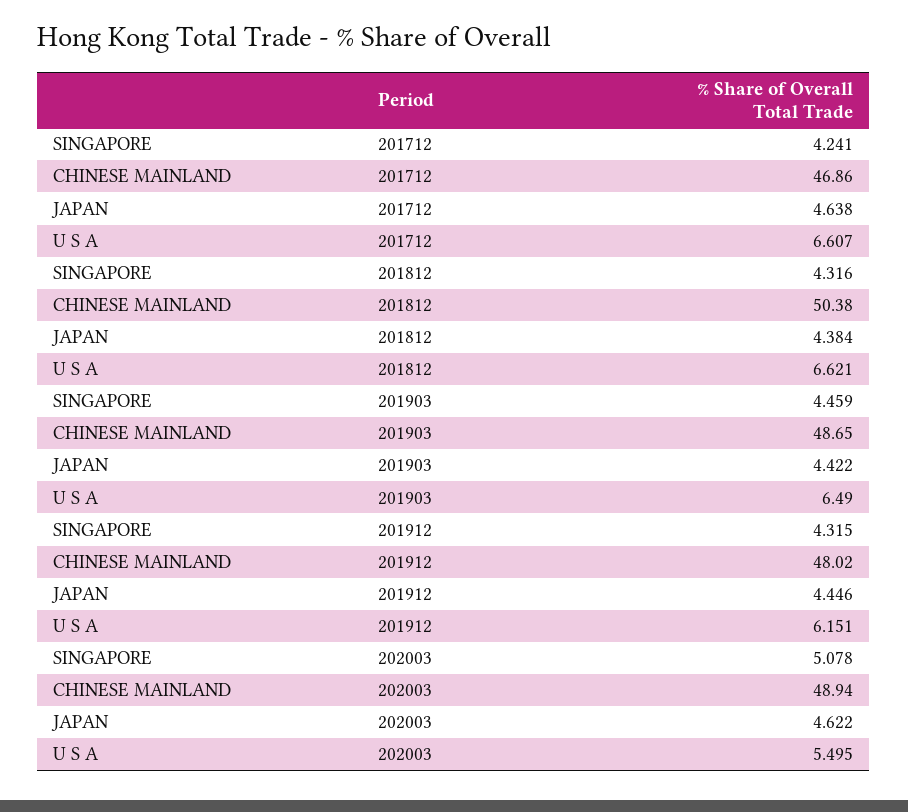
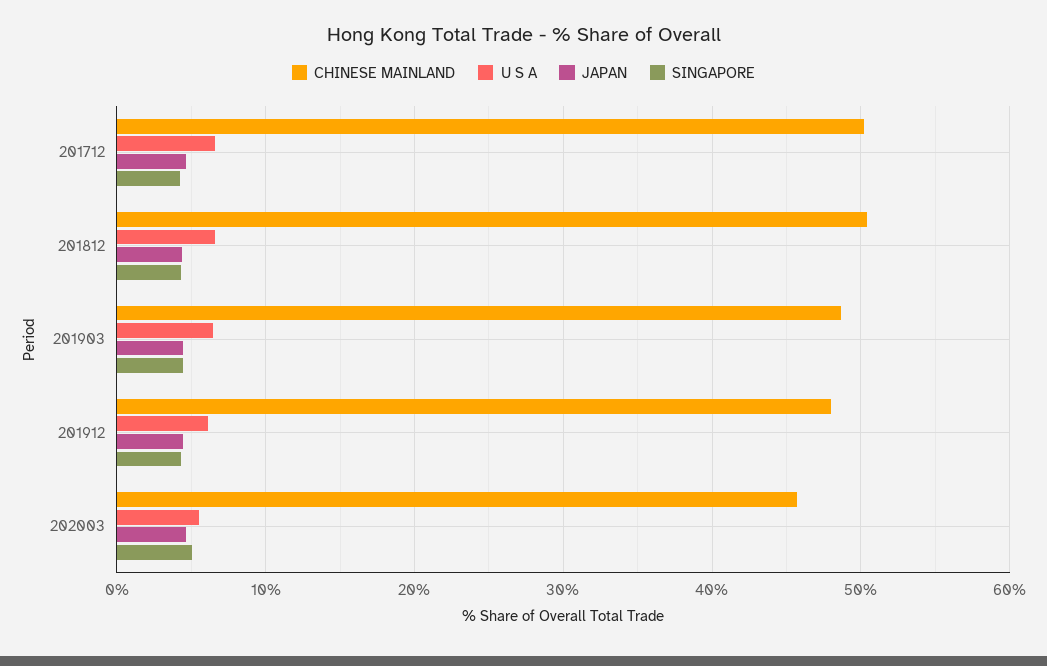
CHINESE MAINLAND, 201712: 46.86 -> 50
CHINESE MAINLAND, 202003: 48.94 -> 46

